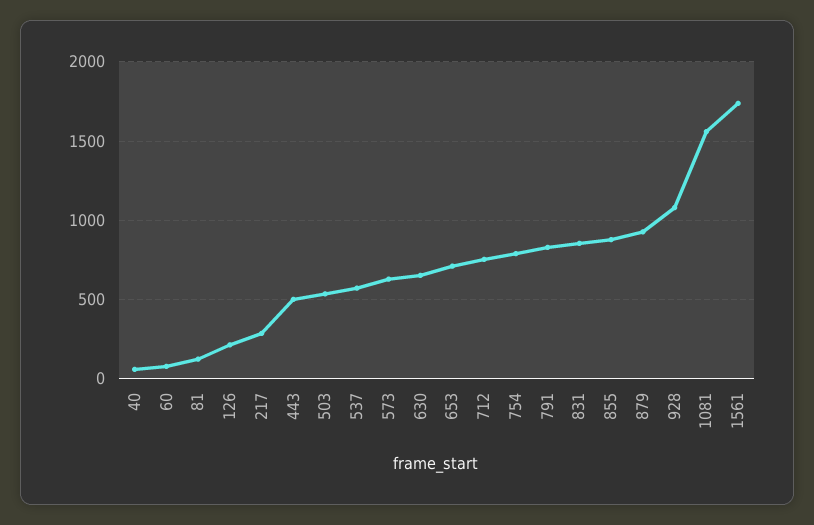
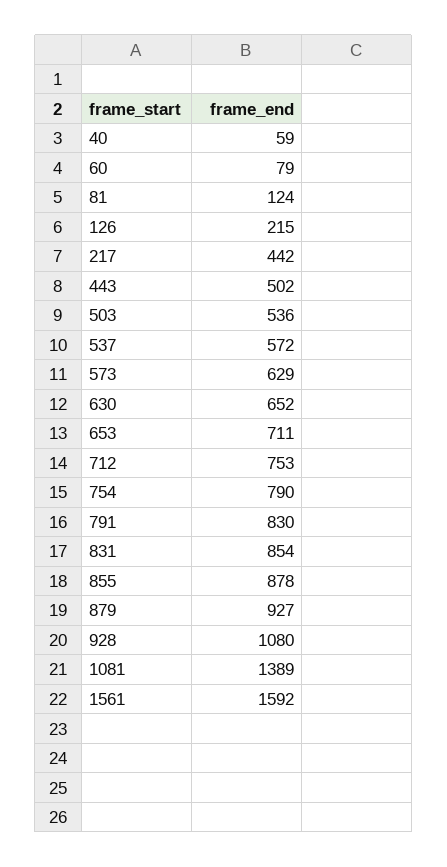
217: 300 -> 442
1081: 1550 -> 1389
1561: 1750 -> 1592

